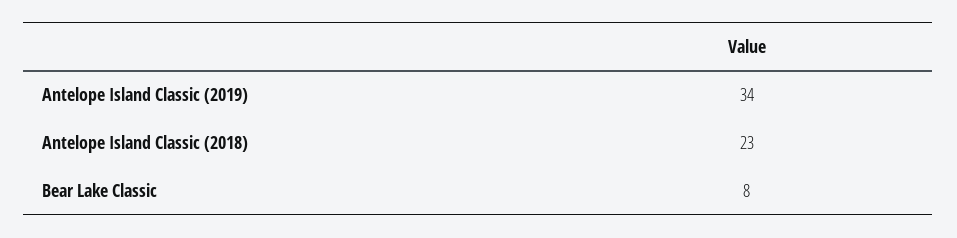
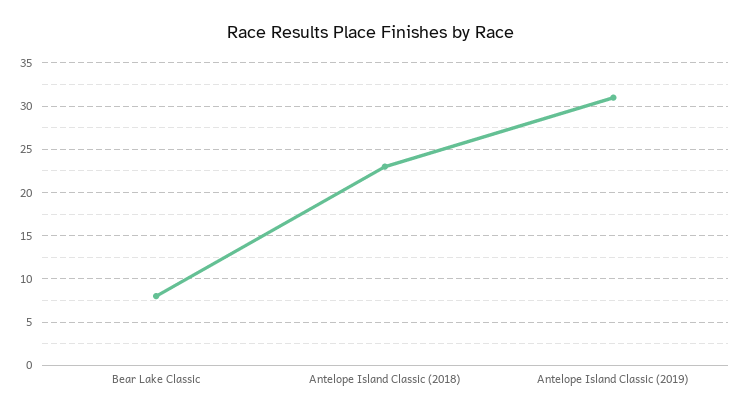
Antelope Island Classic (2019): 34 -> 31

